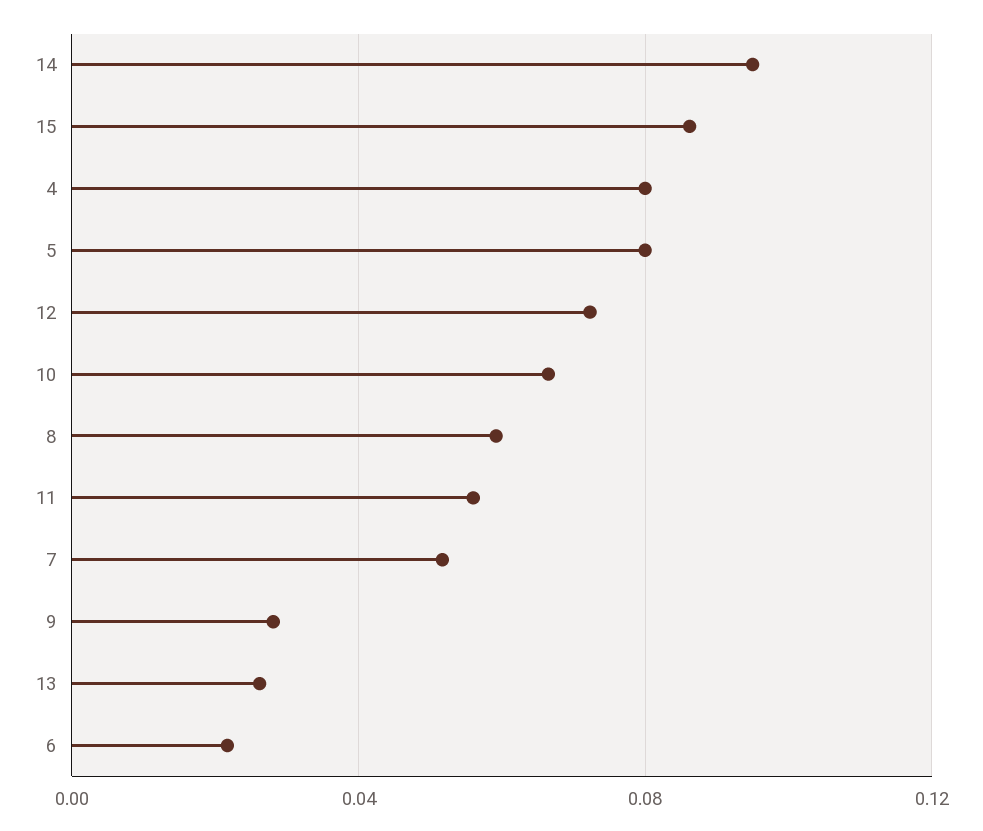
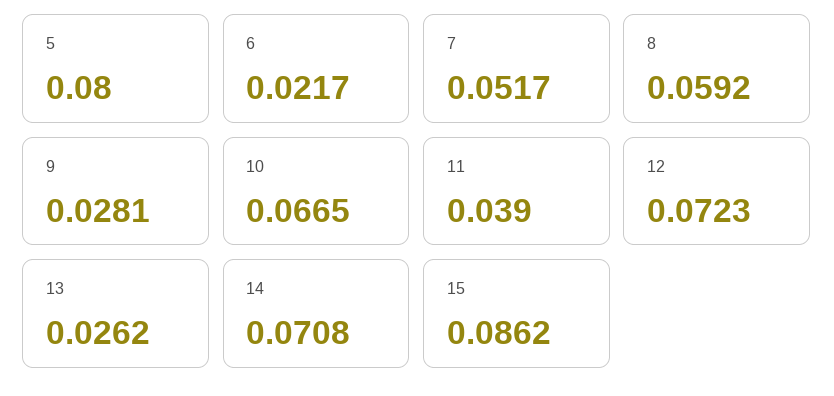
14: 0.095 -> 0.0708
4: 0.08 -> none
11: 0.055 -> 0.039

